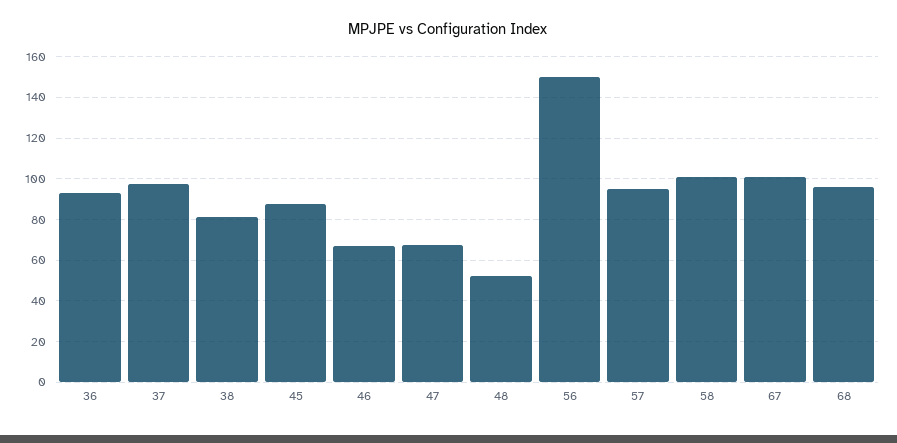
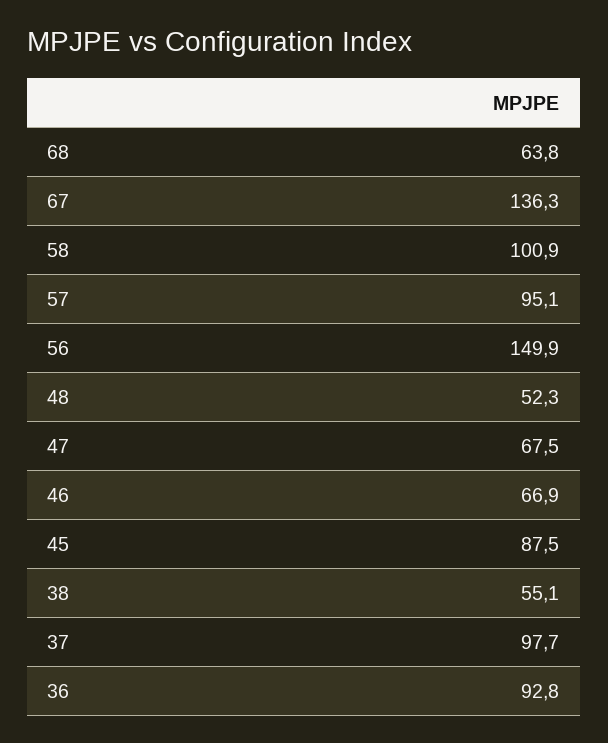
38: 80 -> 55.1
67: 100 -> 136.3
68: 95 -> 63.8

